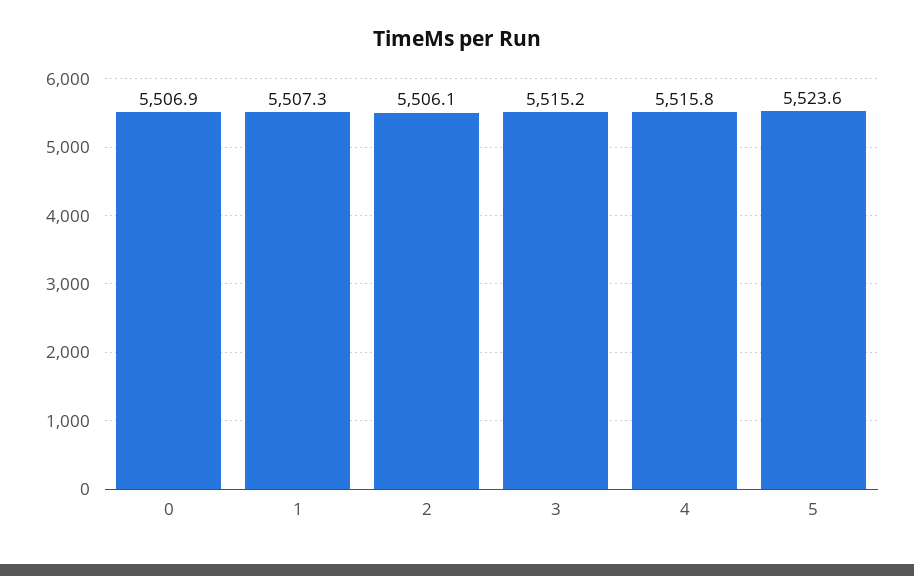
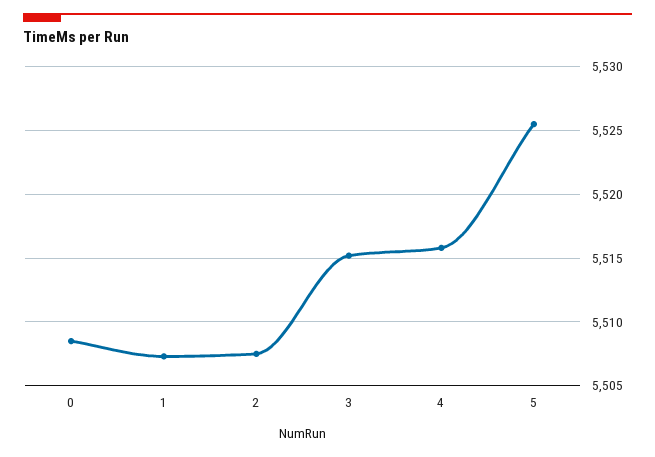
0: 5506.9 -> 5508.5
2: 5506.1 -> 5507.5
5: 5523.6 -> 5525.5

